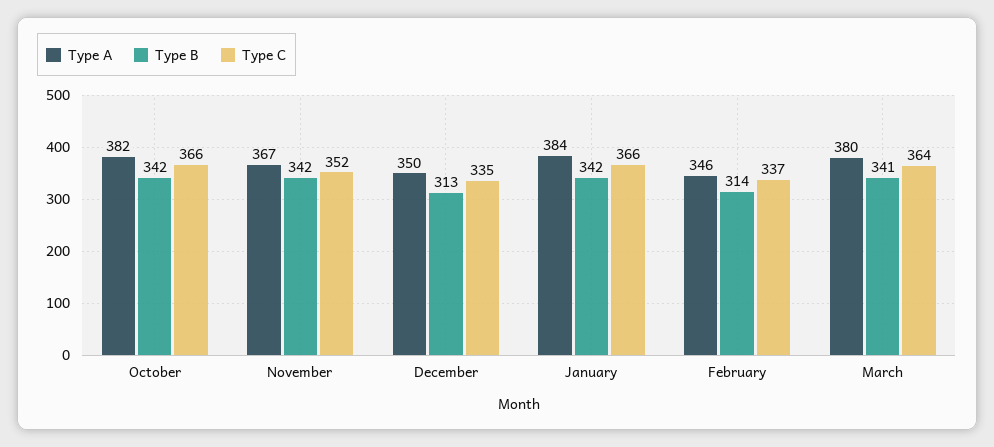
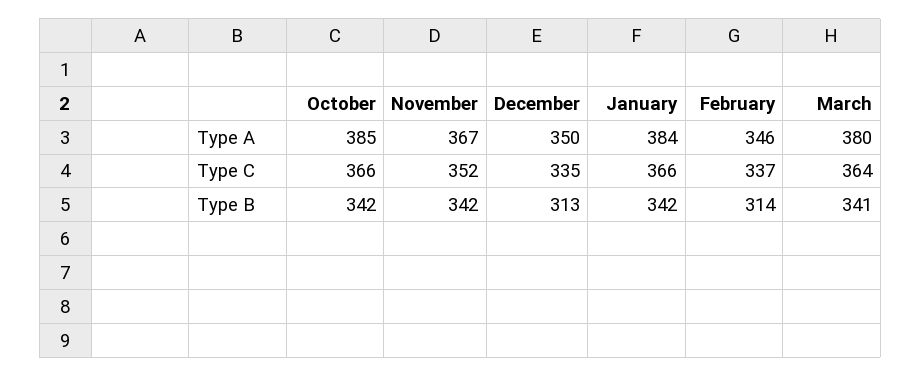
Type A, October: 382 -> 385

